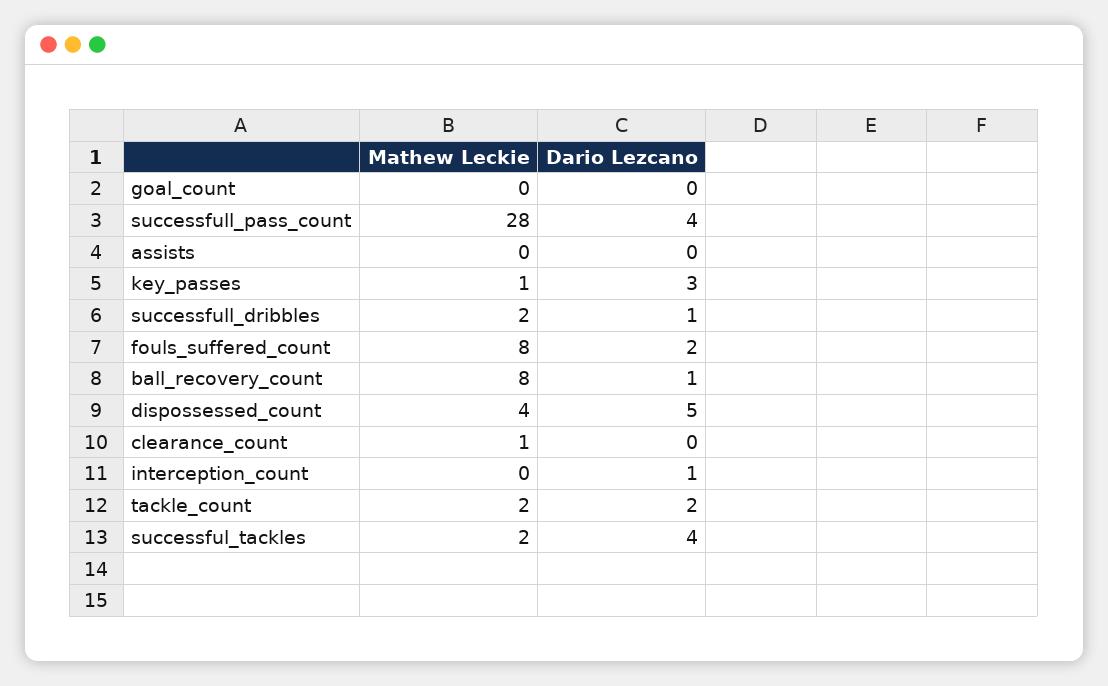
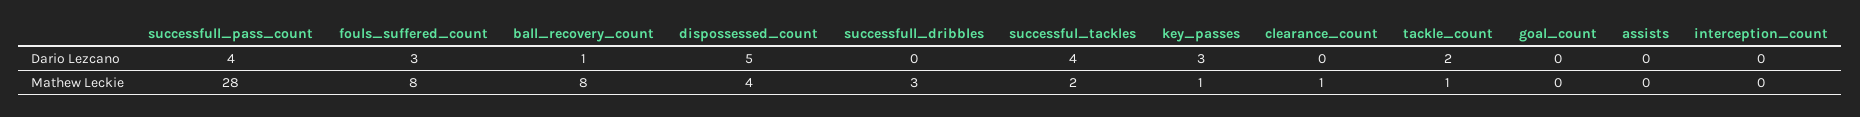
Mathew Leckie, successfull_dribbles: 2 -> 3
Dario Lezcano, successfull_dribbles: 1 -> 0
Dario Lezcano, fouls_suffered_count: 2 -> 3
Dario Lezcano, interception_count: 1 -> 0
Mathew Leckie, tackle_count: 2 -> 1

